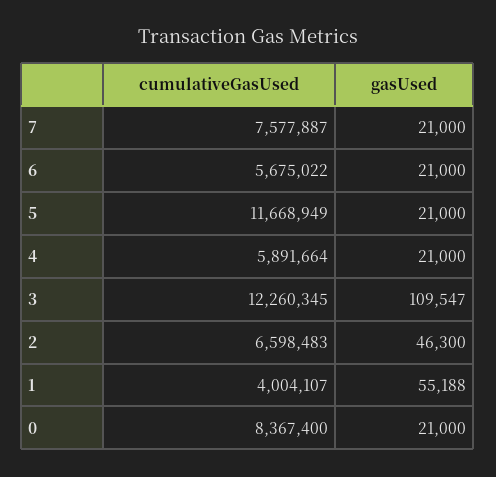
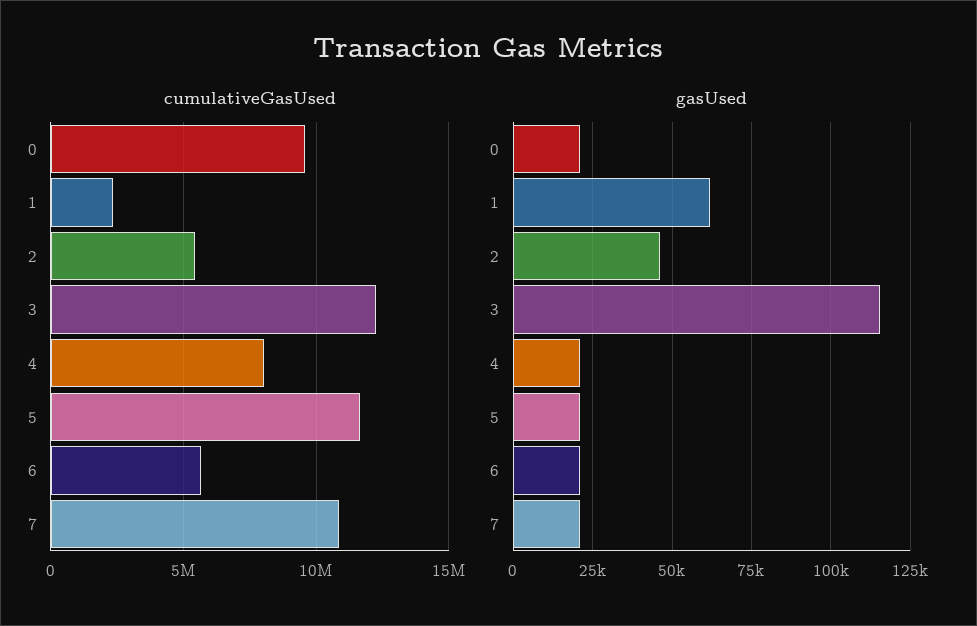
cumulativeGasUsed, 7: 7577887 -> 11000000
cumulativeGasUsed, 4: 5891664 -> 8000000
gasUsed, 3: 109547 -> 115000
cumulativeGasUsed, 2: 6598483 -> 5500000
cumulativeGasUsed, 1: 4004107 -> 2500000
gasUsed, 1: 55188 -> 62500
cumulativeGasUsed, 0: 8367400 -> 9500000

